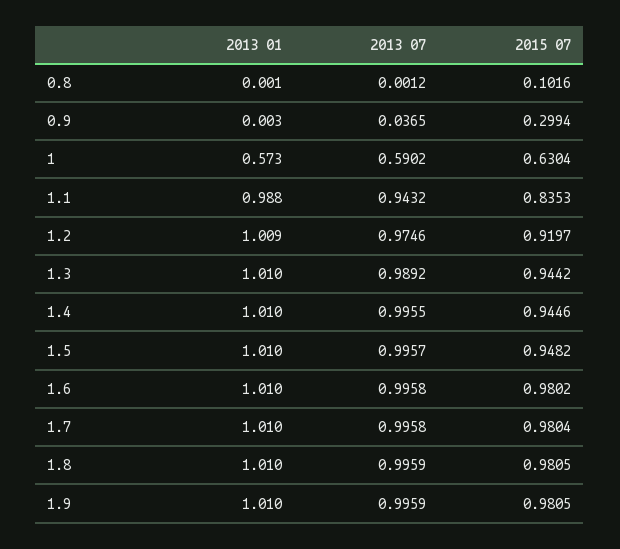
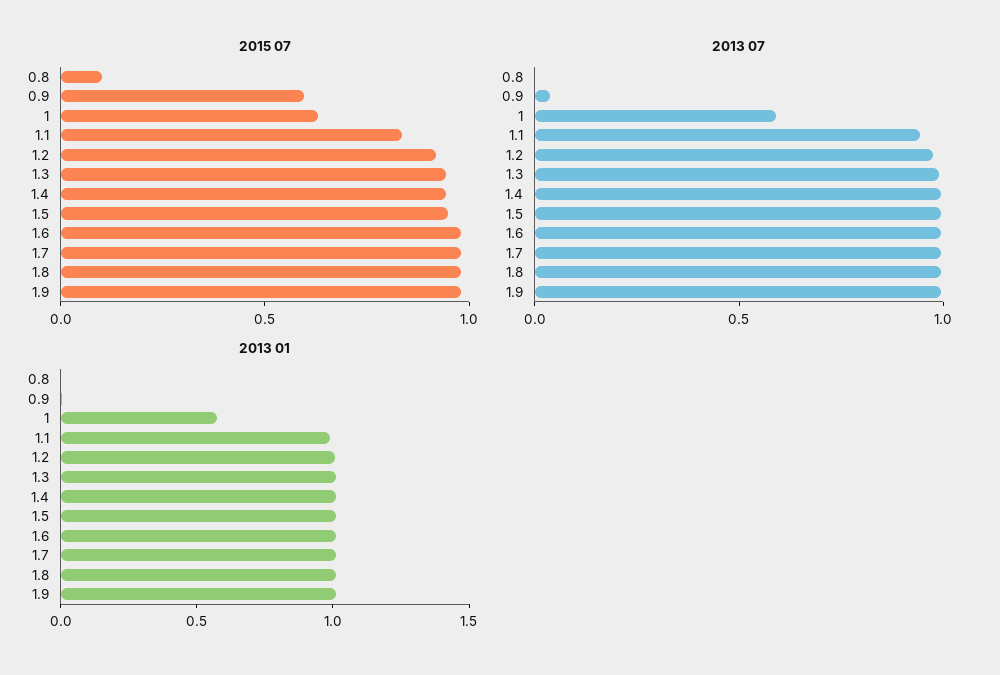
2015 07, 0.9: 0.2994 -> 0.6

